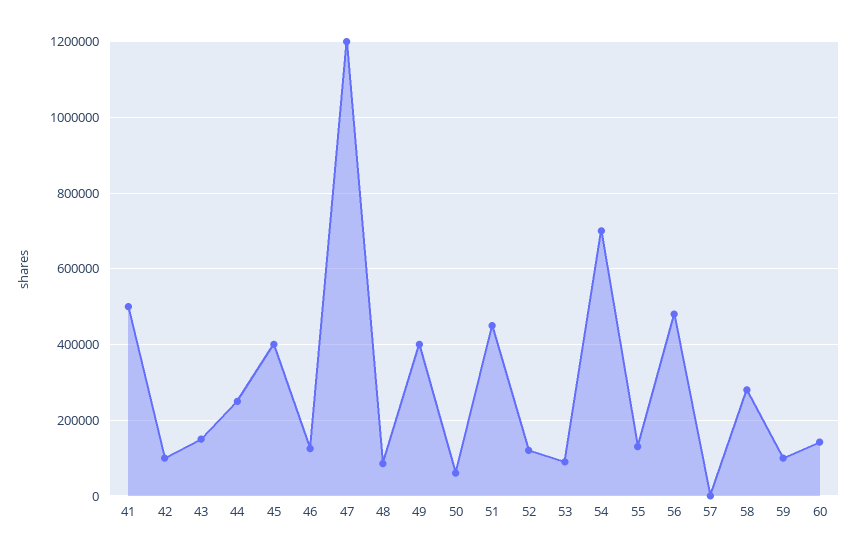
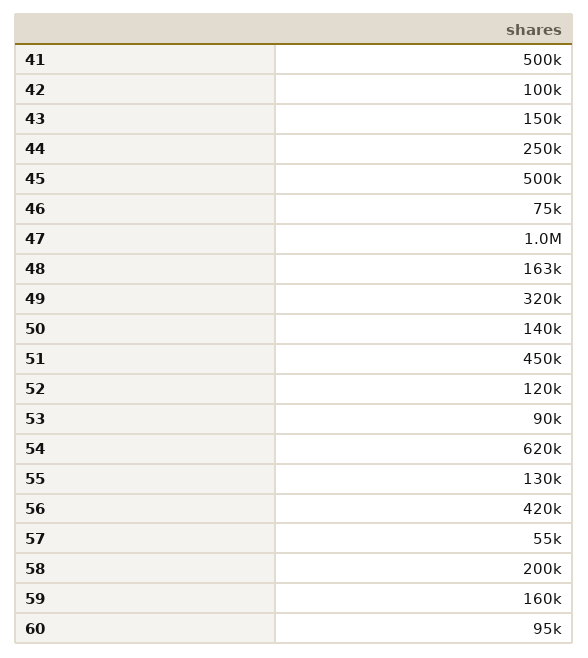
45: 400000 -> 500000
46: 120000 -> 75000
47: 1200000 -> 1000000
48: 80000 -> 163000
49: 400000 -> 320000
50: 60000 -> 140000
54: 700000 -> 620000
56: 480000 -> 420000
57: 0 -> 55000
58: 280000 -> 200000
59: 100000 -> 160000
60: 140000 -> 95000

